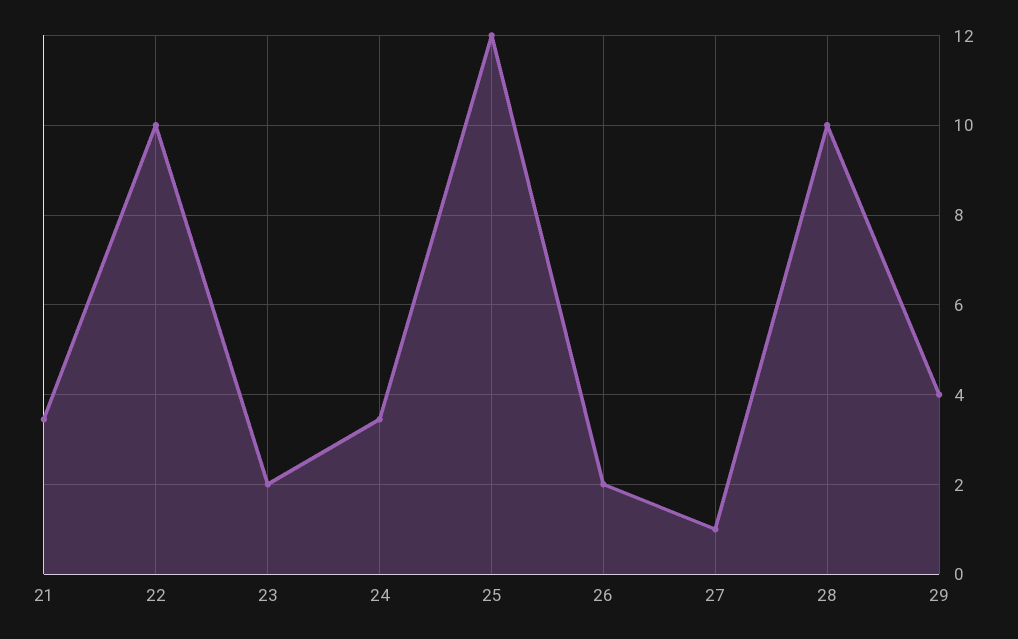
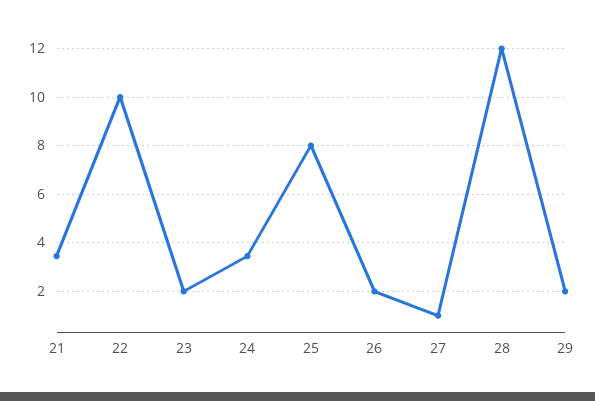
25: 12 -> 8
28: 10 -> 12
29: 4 -> 2

